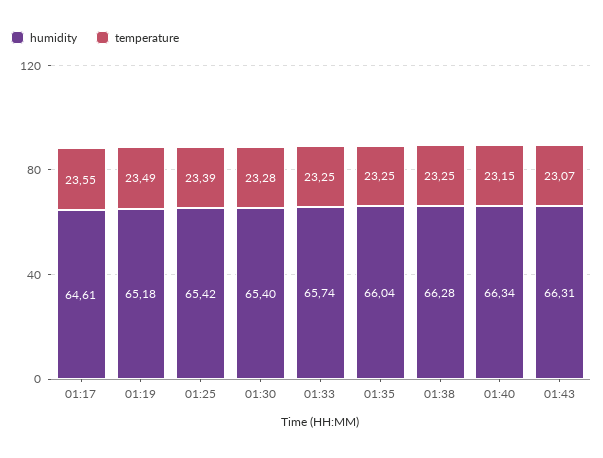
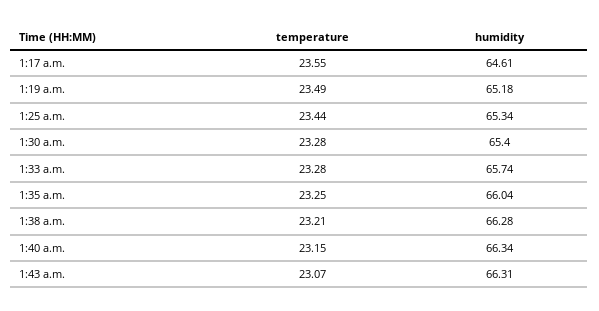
humidity, 01:25: 65.42 -> 65.34
temperature, 01:25: 23.39 -> 23.44
temperature, 01:33: 23.25 -> 23.28
temperature, 01:38: 23.25 -> 23.21

